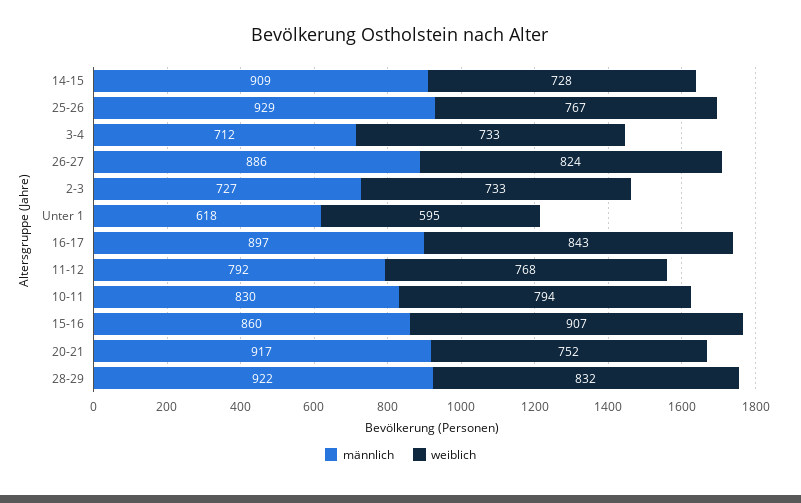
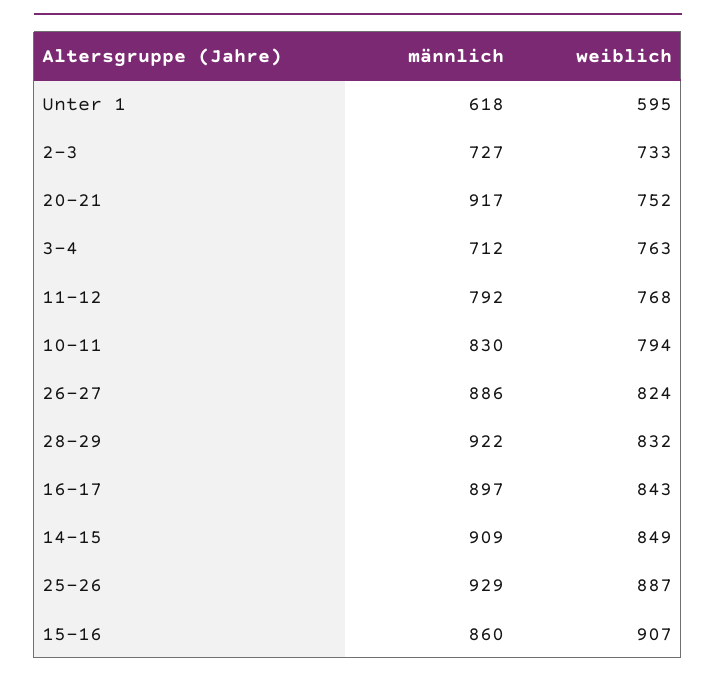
weiblich, 14-15: 728 -> 849
weiblich, 25-26: 767 -> 887
weiblich, 3-4: 733 -> 763

